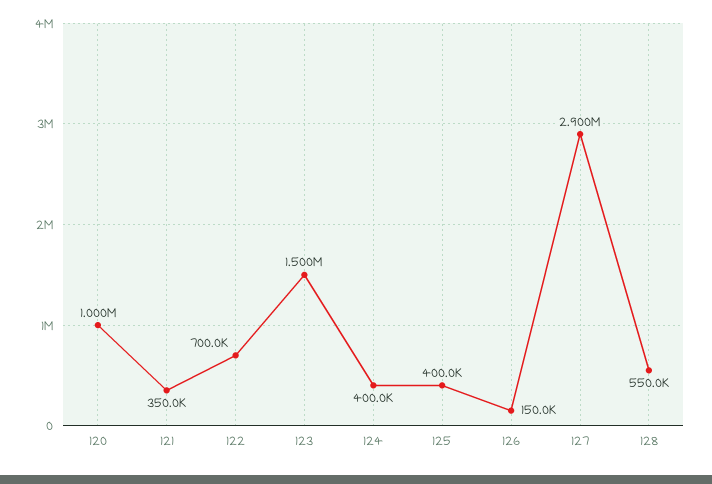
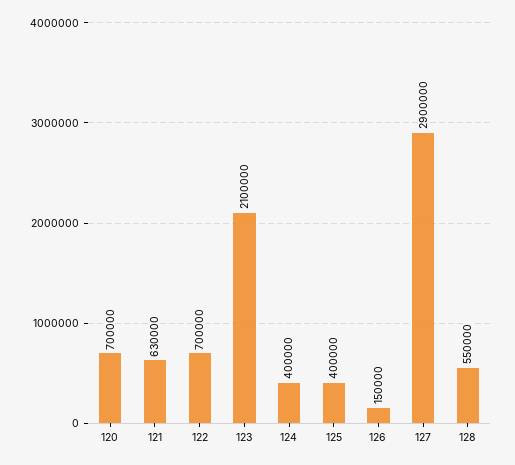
120: 1000000 -> 700000
121: 350000 -> 630000
123: 1500000 -> 2100000

